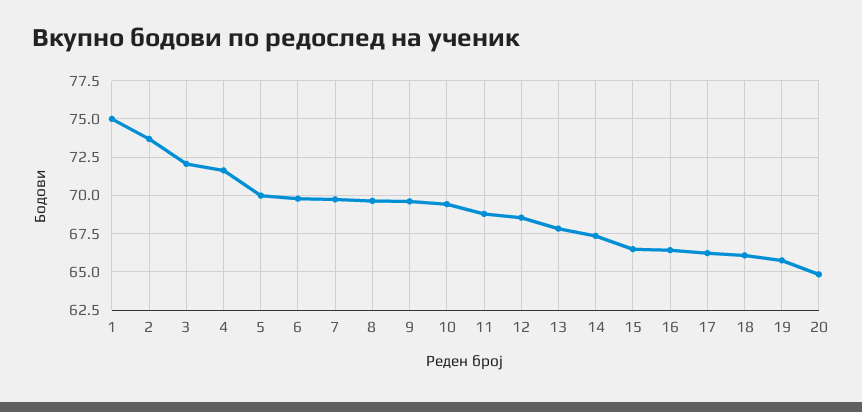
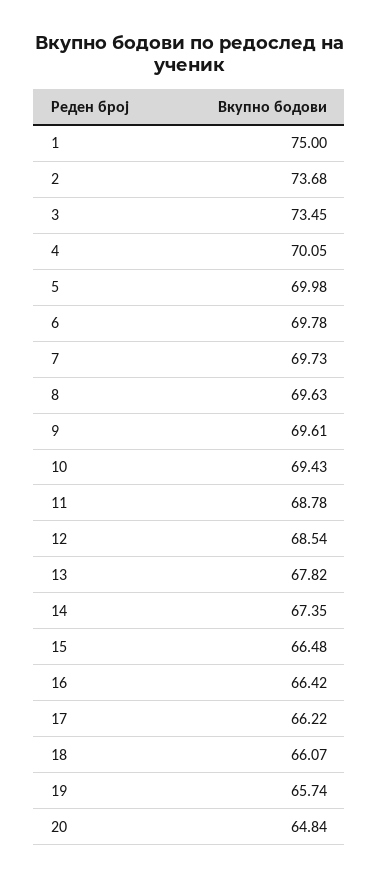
3: 72 -> 73.45
4: 71.5 -> 70.05

